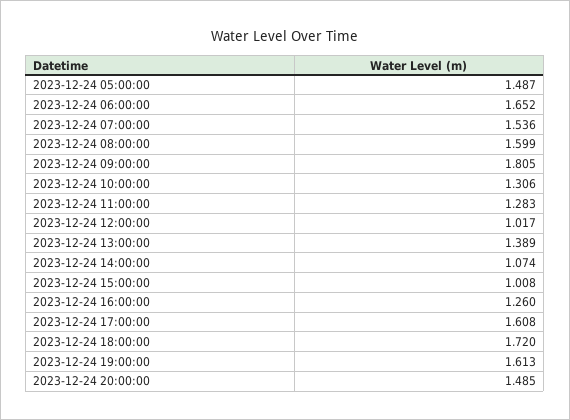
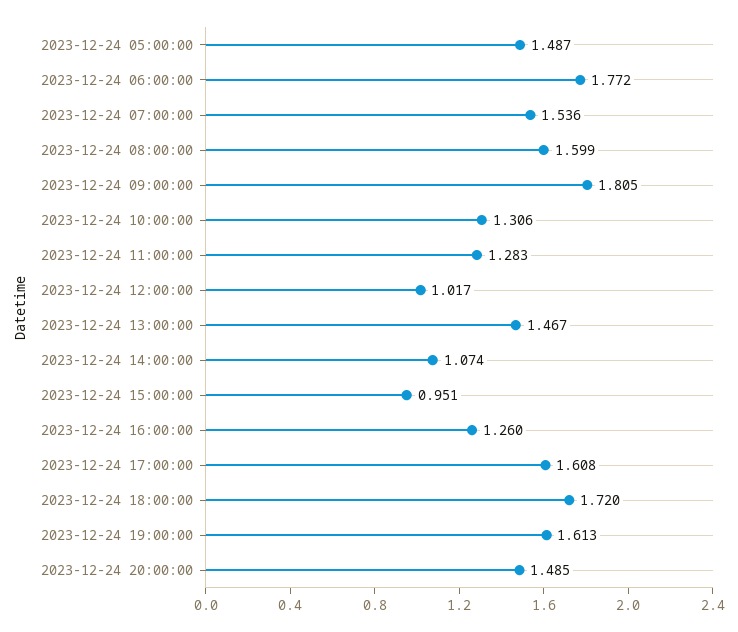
2023-12-24 06:00:00: 1.652 -> 1.772
2023-12-24 13:00:00: 1.389 -> 1.467
2023-12-24 15:00:00: 1.008 -> 0.951

